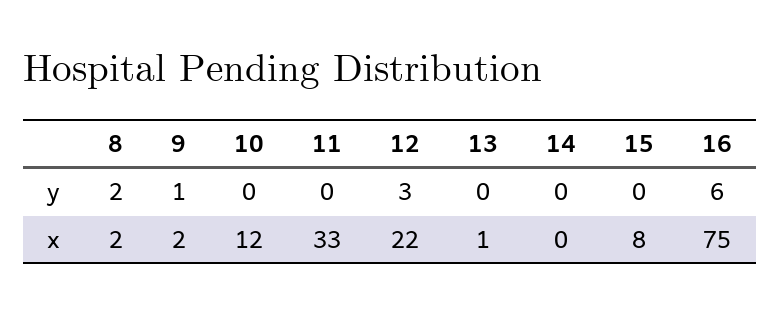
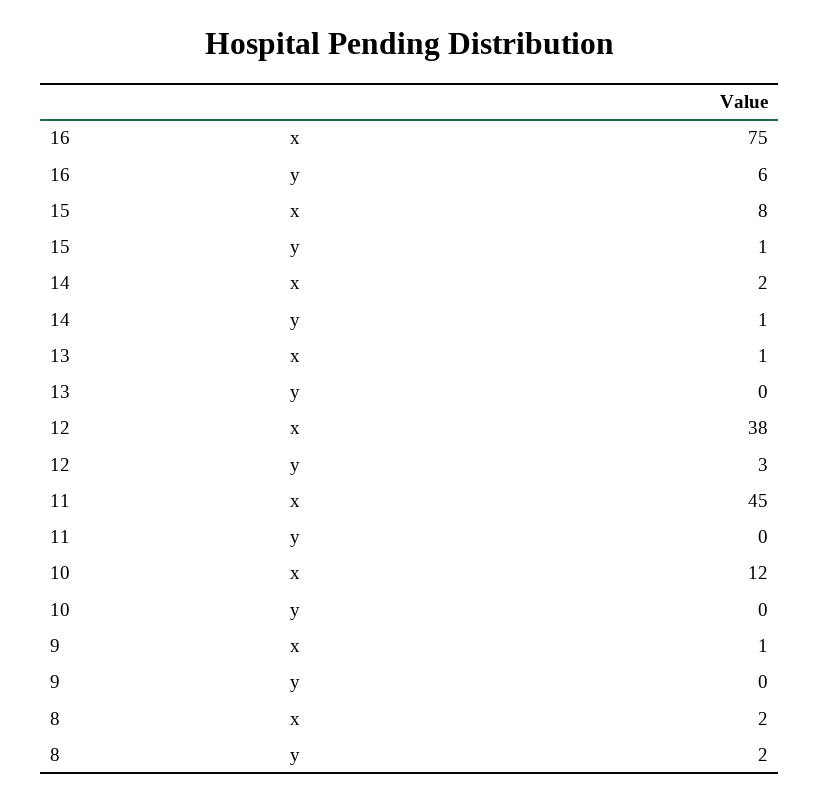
9, y: 1 -> 0
14, y: 0 -> 1
15, y: 0 -> 1
9, x: 2 -> 1
11, x: 33 -> 45
12, x: 22 -> 38
14, x: 0 -> 2

